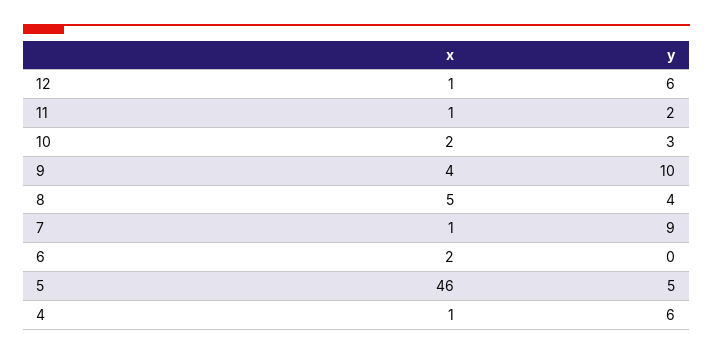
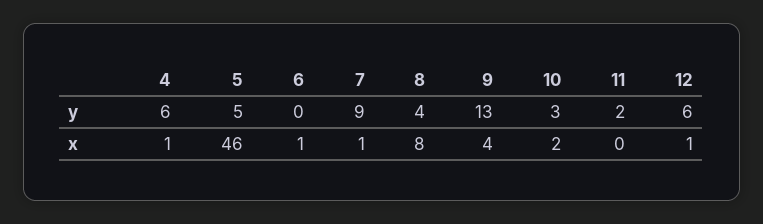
x, 11: 1 -> 0
y, 9: 10 -> 13
x, 8: 5 -> 8
x, 6: 2 -> 1

